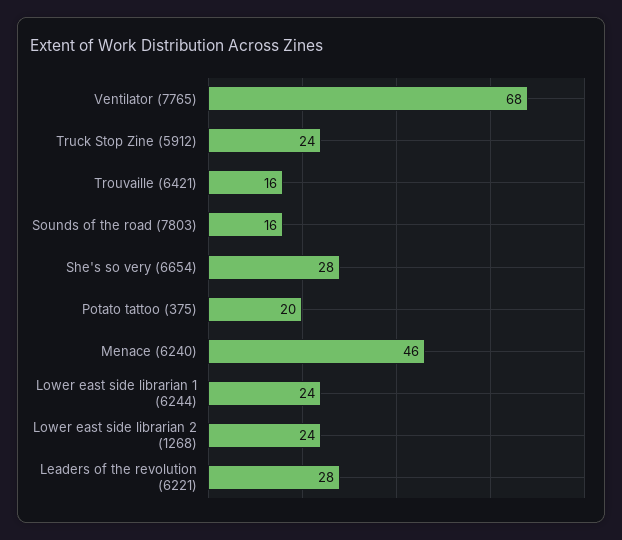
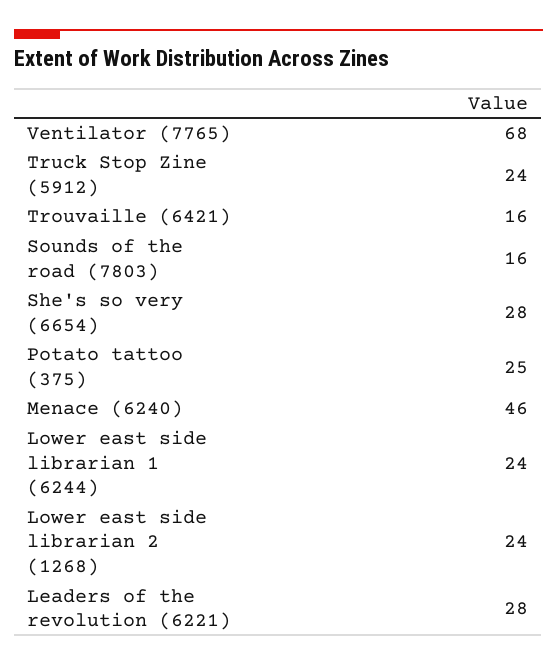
Potato tattoo (375): 20 -> 25

